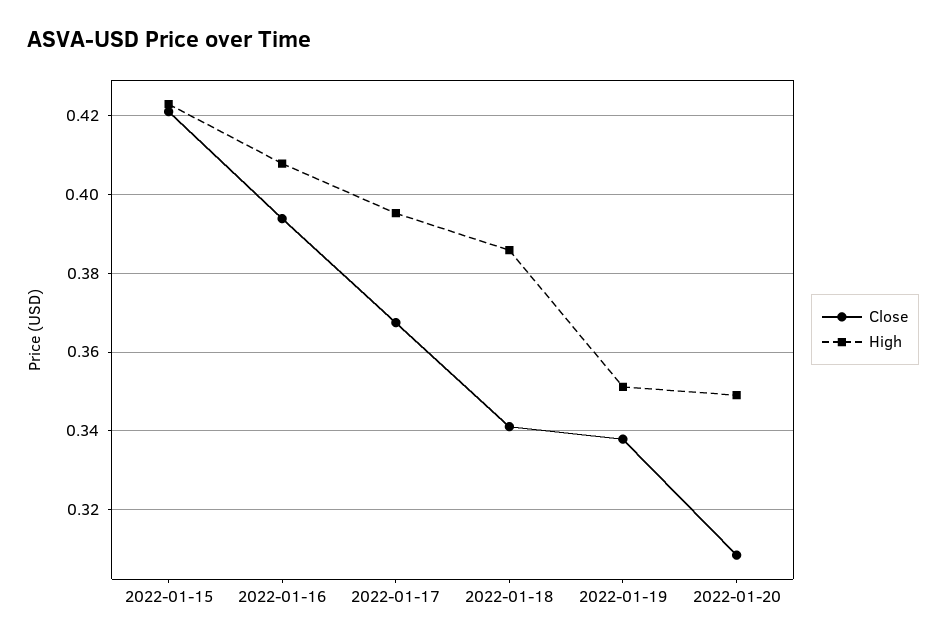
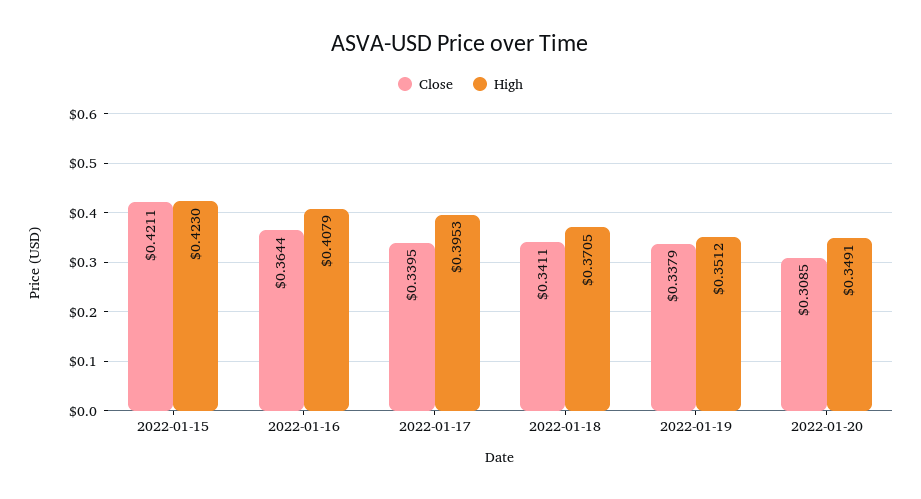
Close, 2022-01-16: 0.394 -> 0.3644
Close, 2022-01-17: 0.368 -> 0.3395
High, 2022-01-18: 0.386 -> 0.3705

